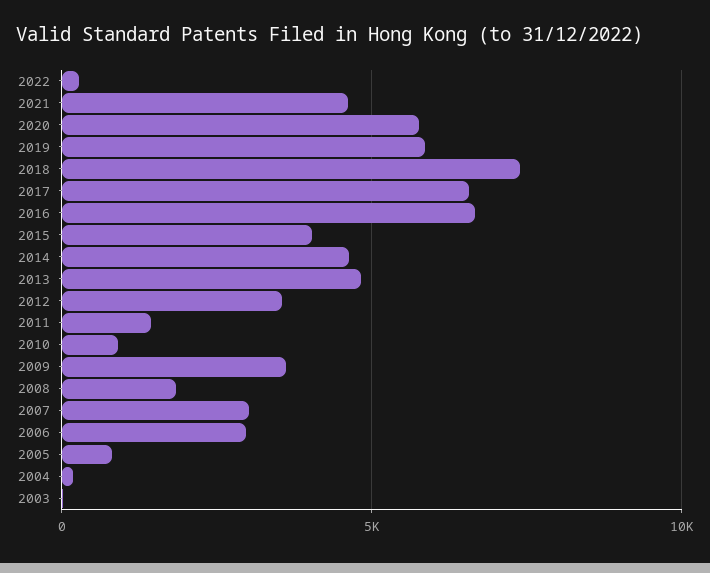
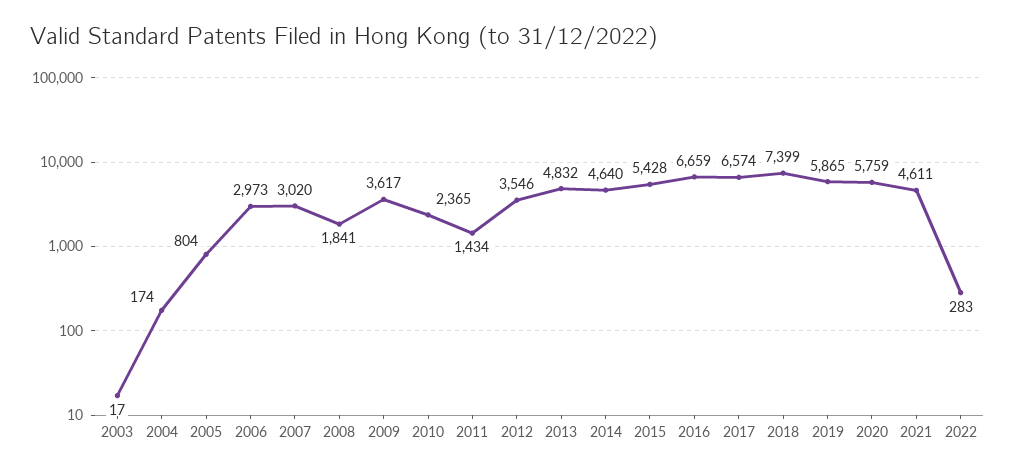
2015: 4000 -> 5428
2010: 1000 -> 2365

